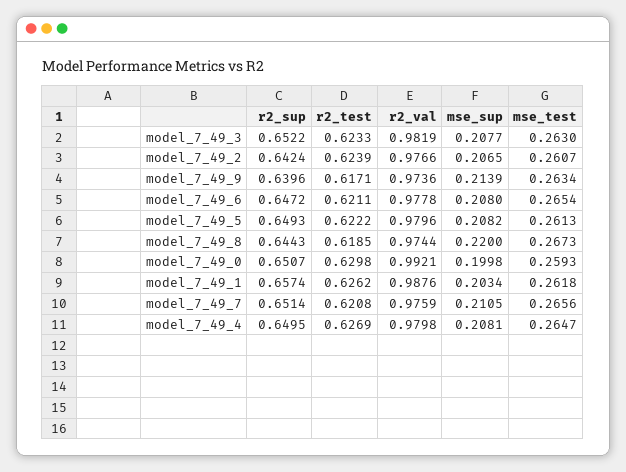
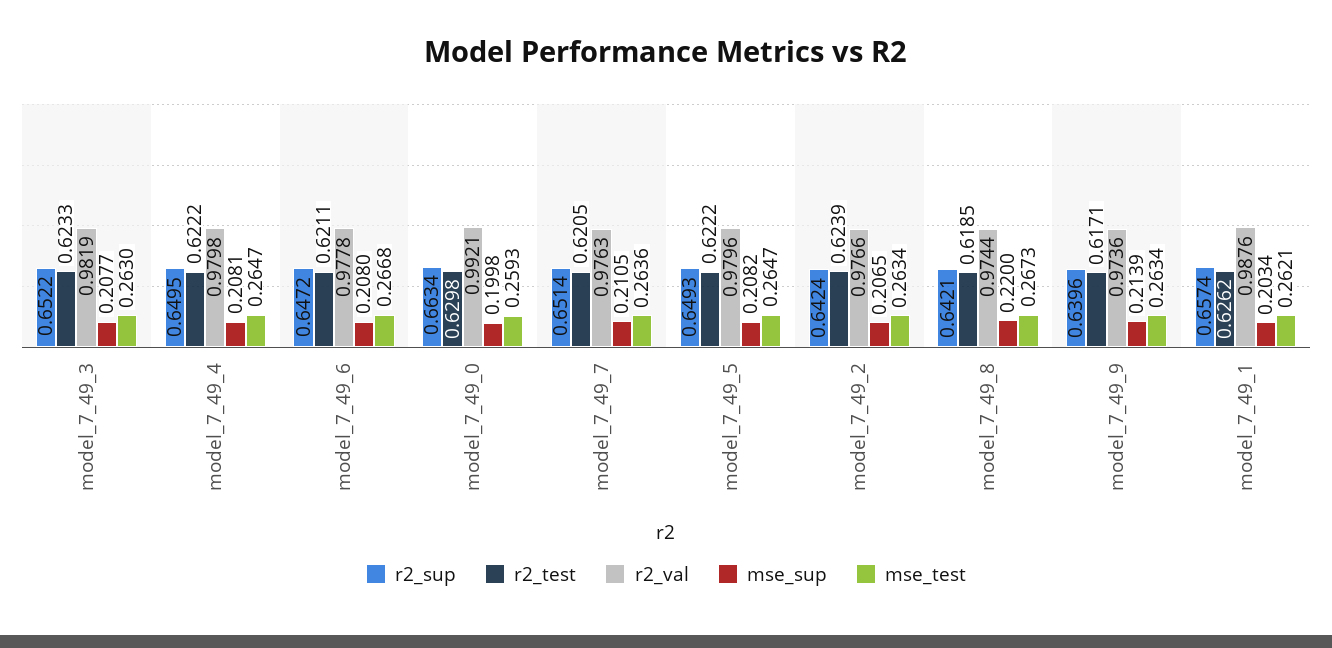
mse_test, model_7_49_2: 0.2607 -> 0.2634
mse_test, model_7_49_6: 0.2654 -> 0.2668
mse_test, model_7_49_5: 0.2613 -> 0.2647
r2_sup, model_7_49_8: 0.6443 -> 0.6421
r2_sup, model_7_49_0: 0.6507 -> 0.6634
mse_test, model_7_49_1: 0.2618 -> 0.2621
r2_test, model_7_49_7: 0.6208 -> 0.6205
r2_val, model_7_49_7: 0.9759 -> 0.9763
mse_test, model_7_49_7: 0.2656 -> 0.2636
r2_test, model_7_49_4: 0.6269 -> 0.6222

